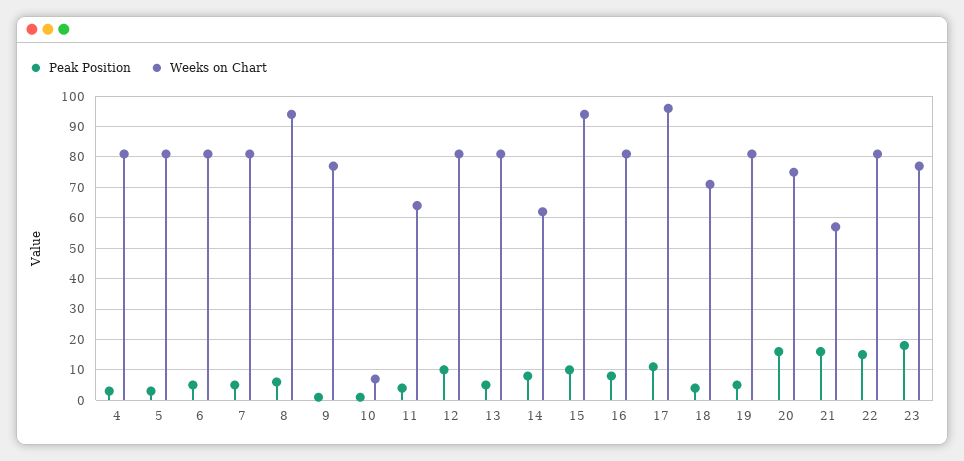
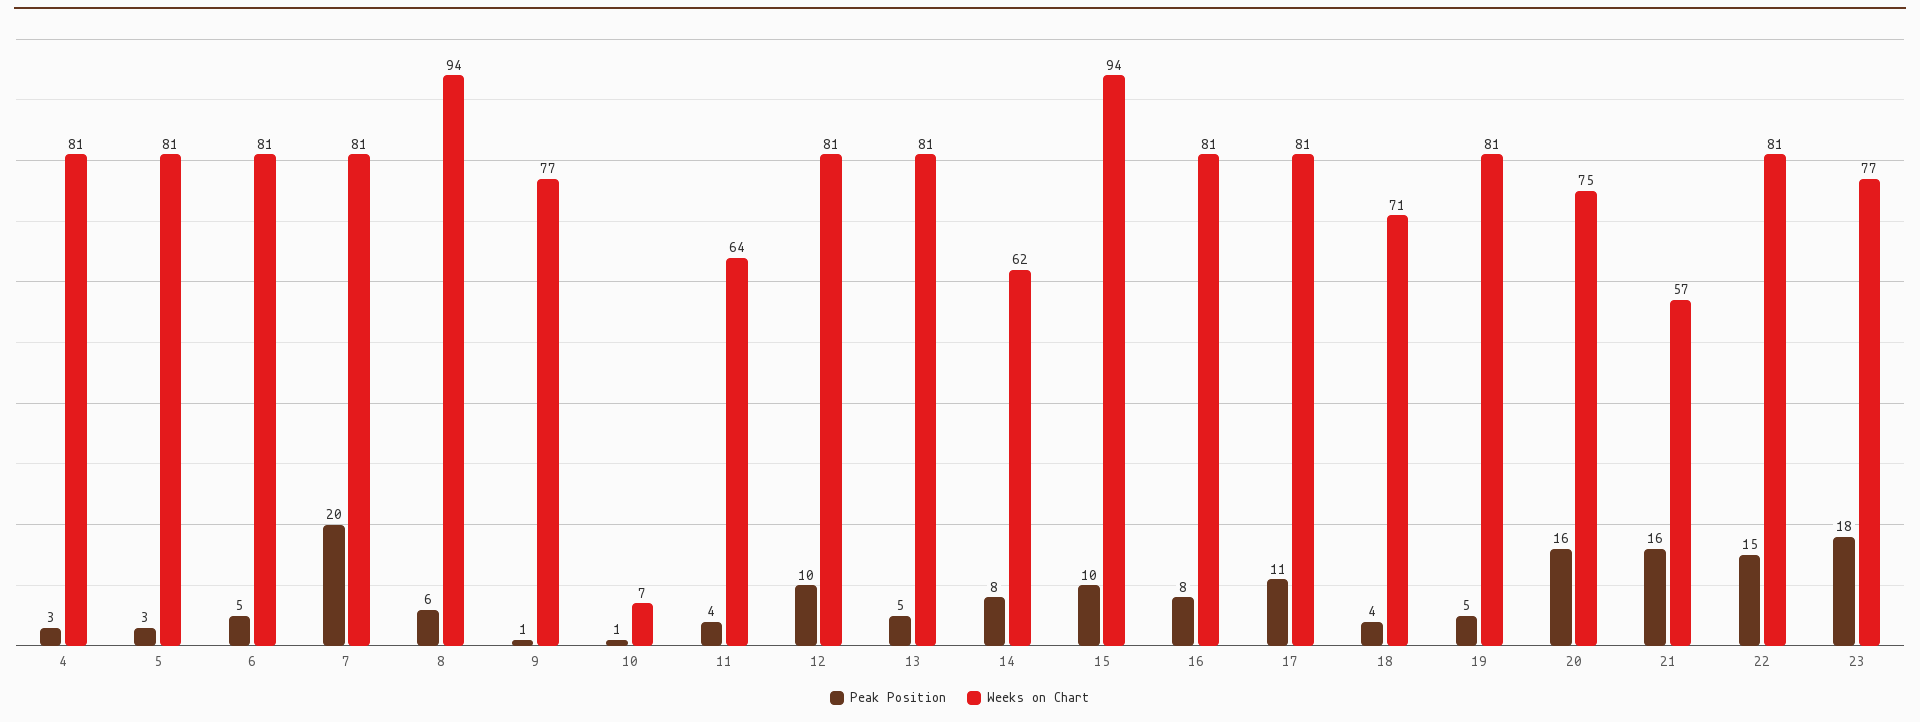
Peak Position, 7: 5 -> 20
Weeks on Chart, 17: 95 -> 81

